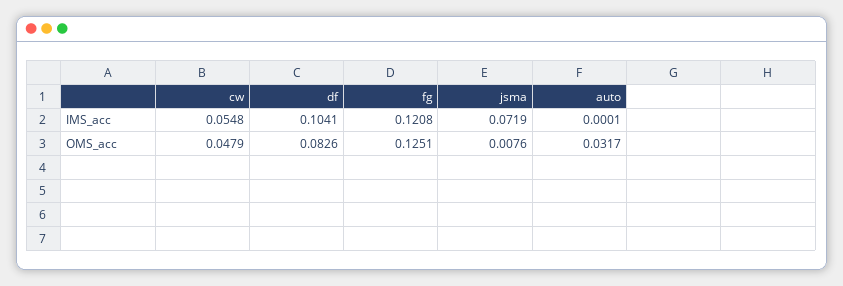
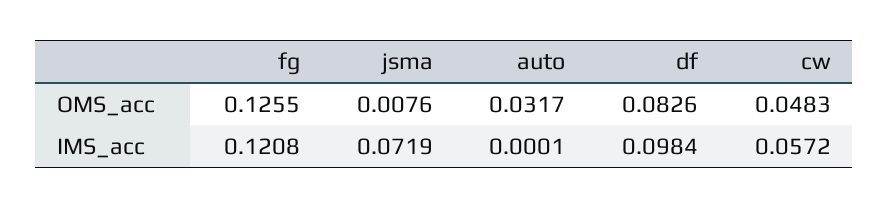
cw, IMS_acc: 0.0548 -> 0.0572
df, IMS_acc: 0.1041 -> 0.0984
cw, OMS_acc: 0.0479 -> 0.0483
fg, OMS_acc: 0.1251 -> 0.1255

